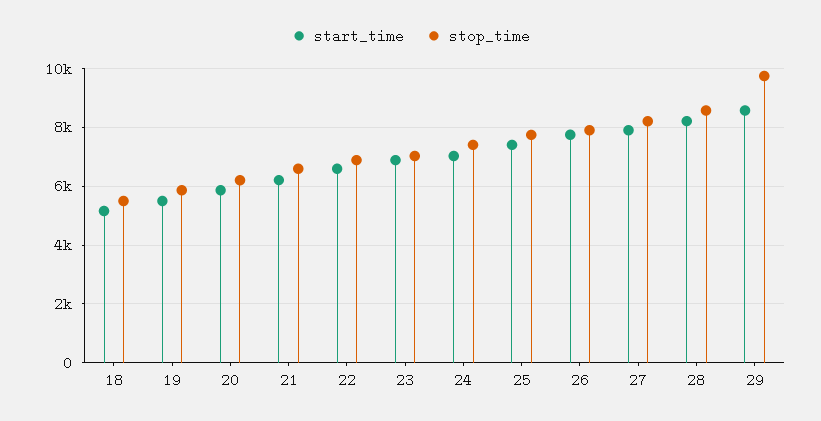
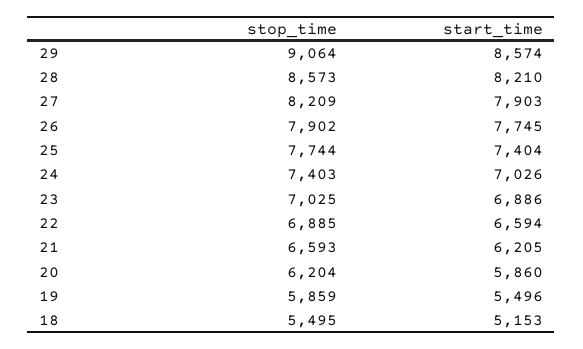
stop_time, 29: 9750 -> 9064

